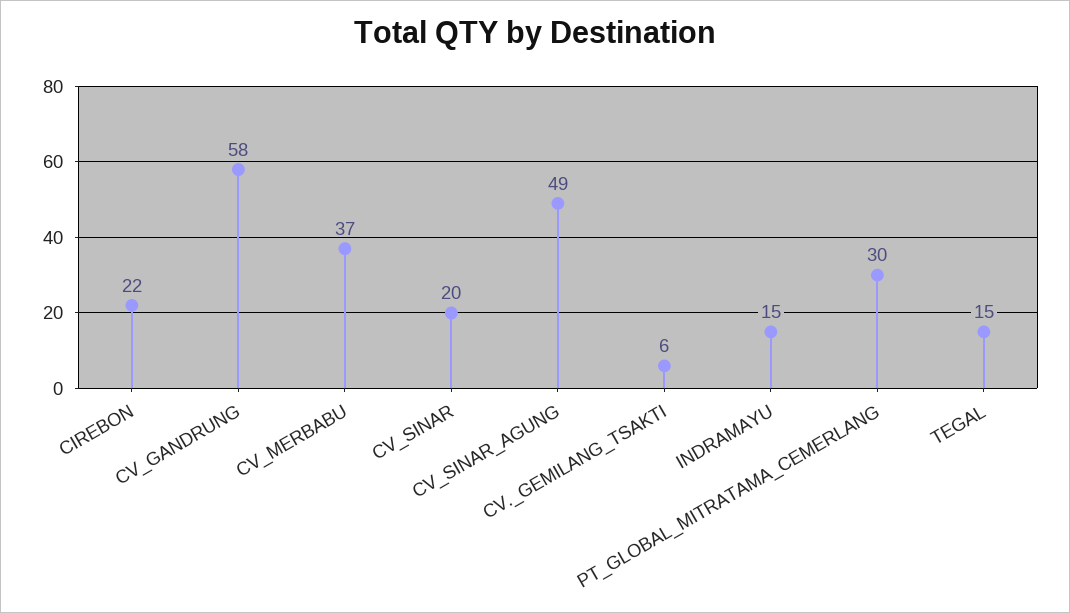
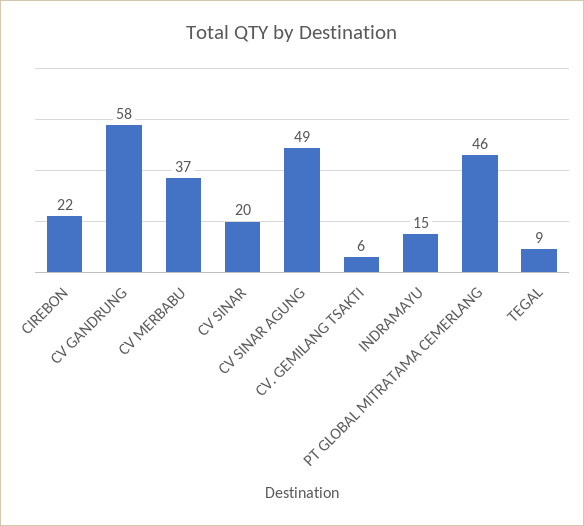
PT_GLOBAL_MITRATAMA_CEMERLANG: 30 -> 46
TEGAL: 15 -> 9

